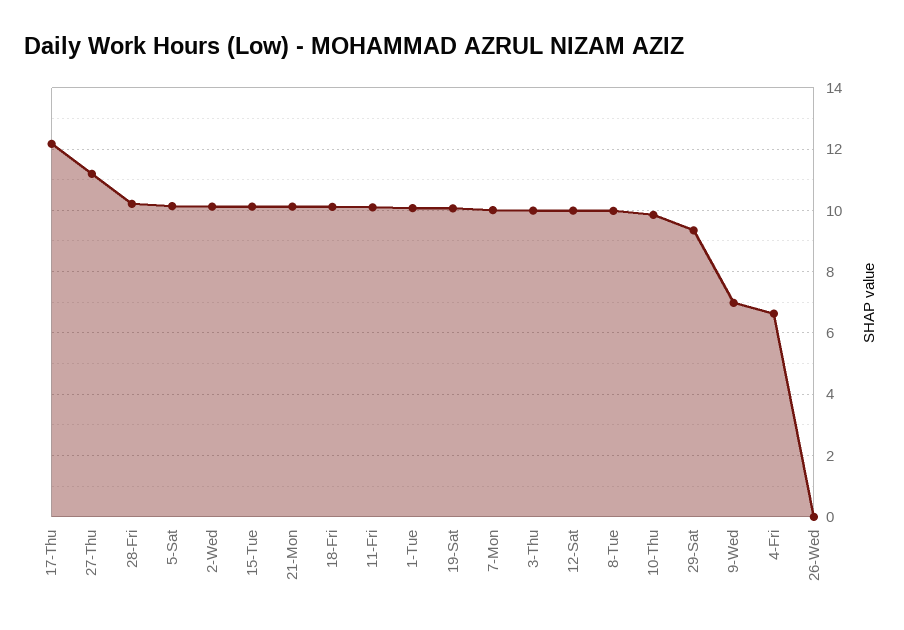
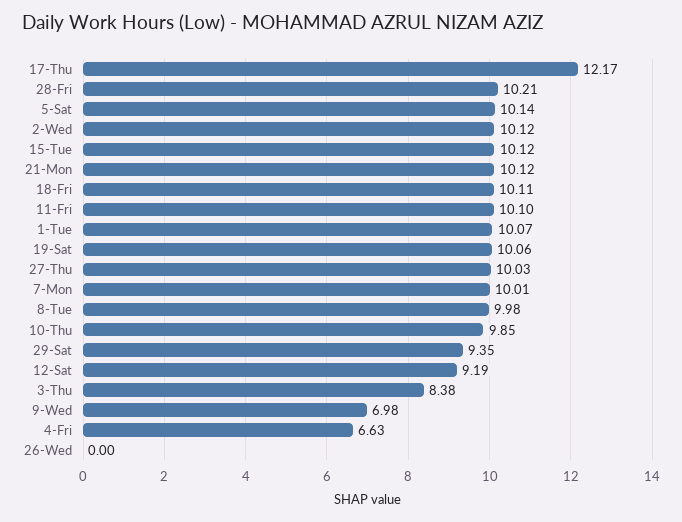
27-Thu: 11.2 -> 10.03
3-Thu: 10 -> 8.38
12-Sat: 10 -> 9.19

